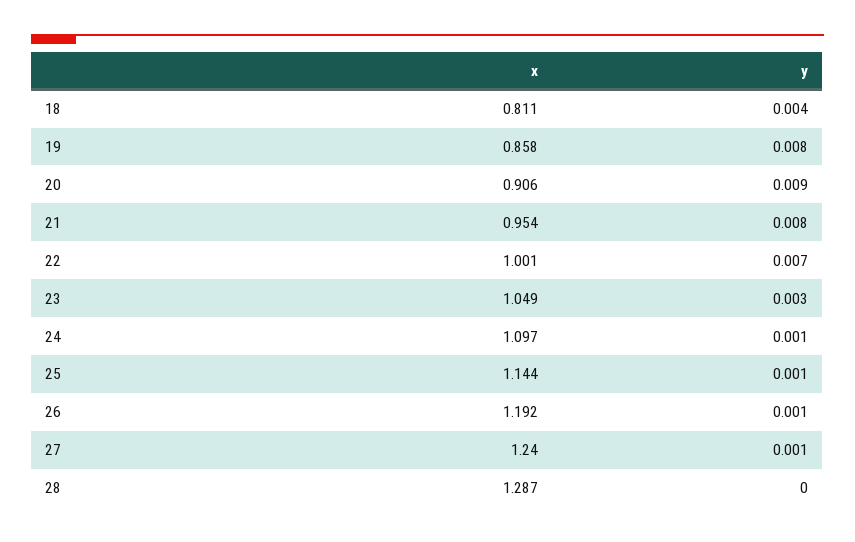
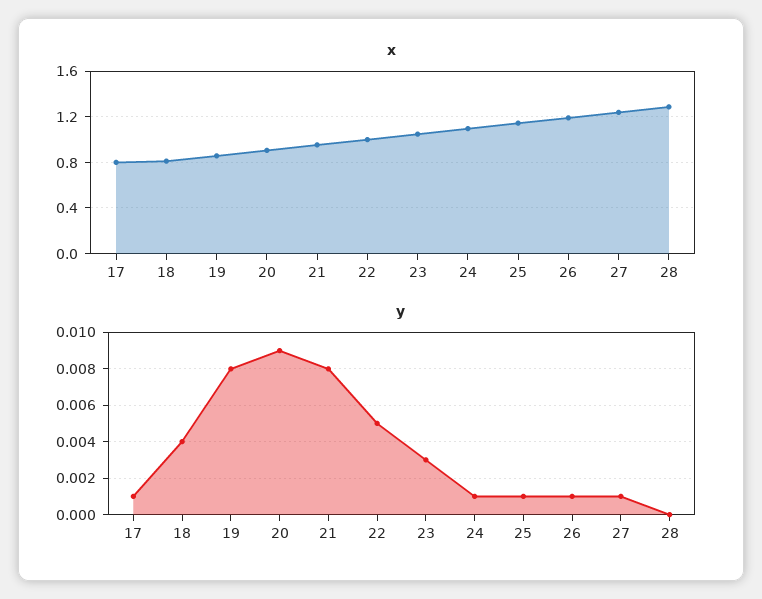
y, 22: 0.007 -> 0.005
x, 17: none -> 0.8
y, 17: none -> 0.001

